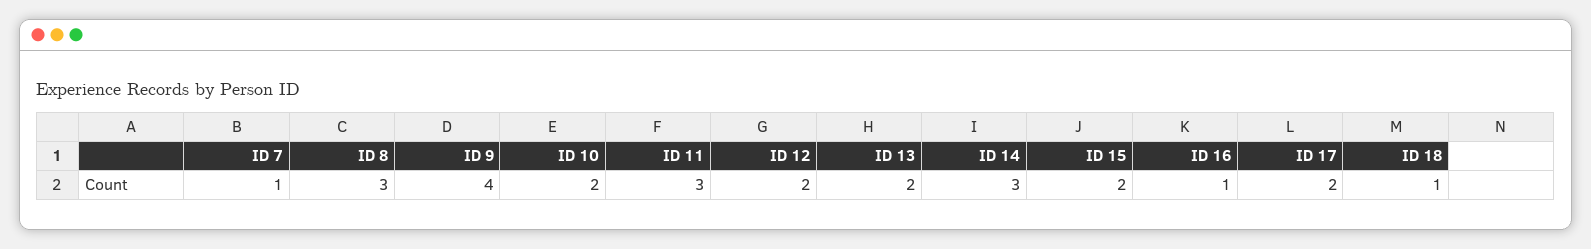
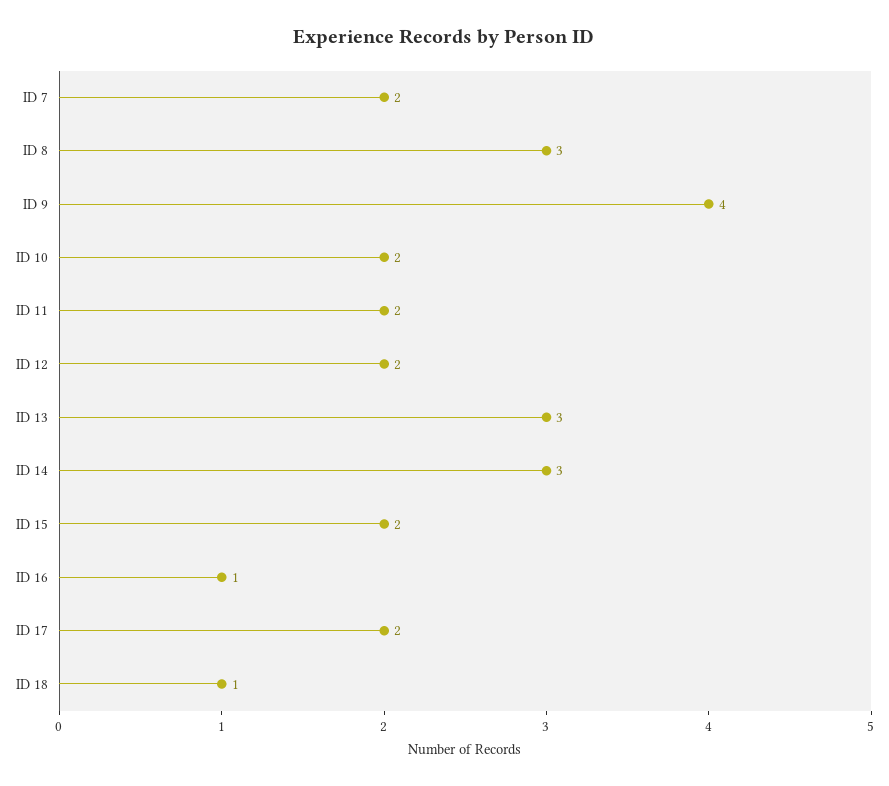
ID 7: 1 -> 2
ID 11: 3 -> 2
ID 13: 2 -> 3

